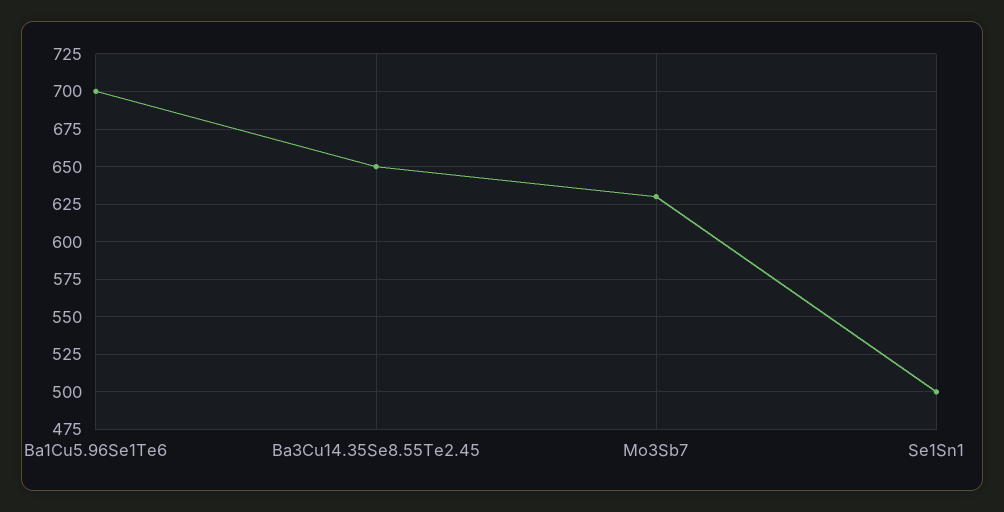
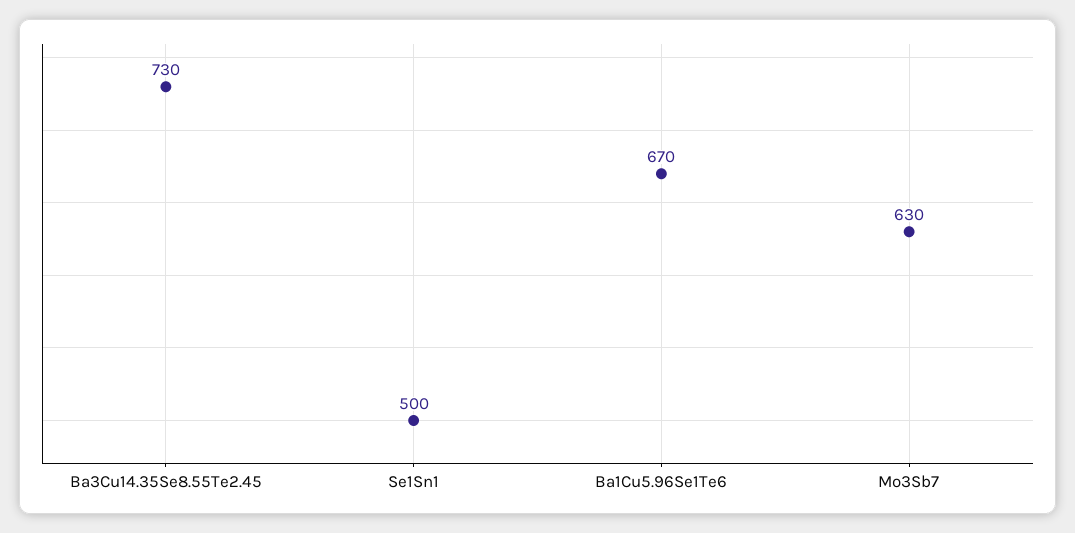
Ba1Cu5.96Se1Te6: 700 -> 670
Ba3Cu14.35Se8.55Te2.45: 650 -> 730

